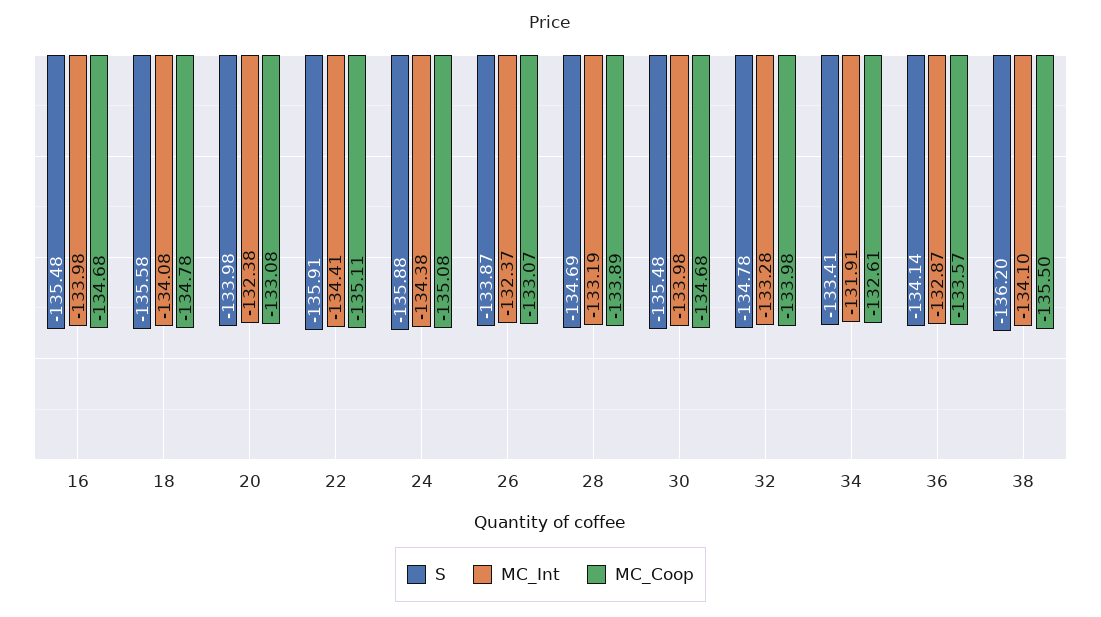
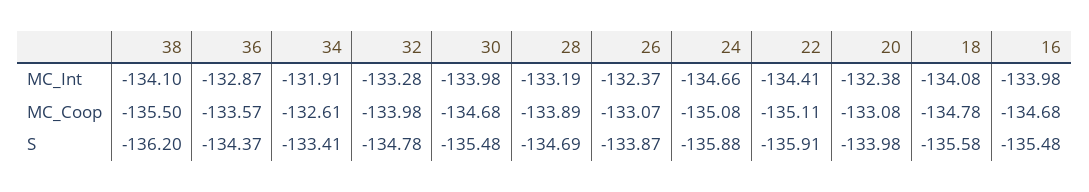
MC_Int, 24: -134.38 -> -134.66
S, 36: -134.14 -> -134.37

